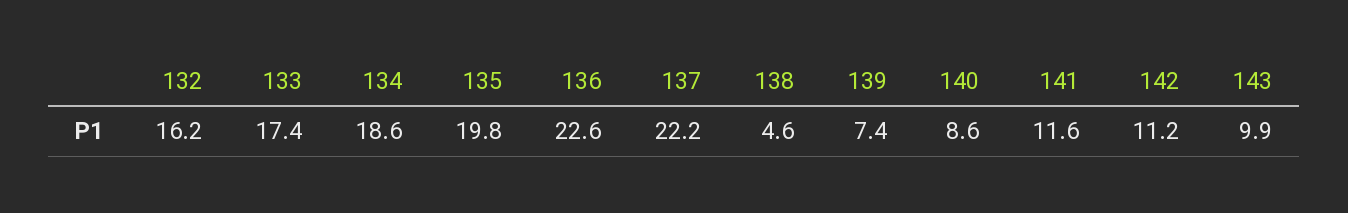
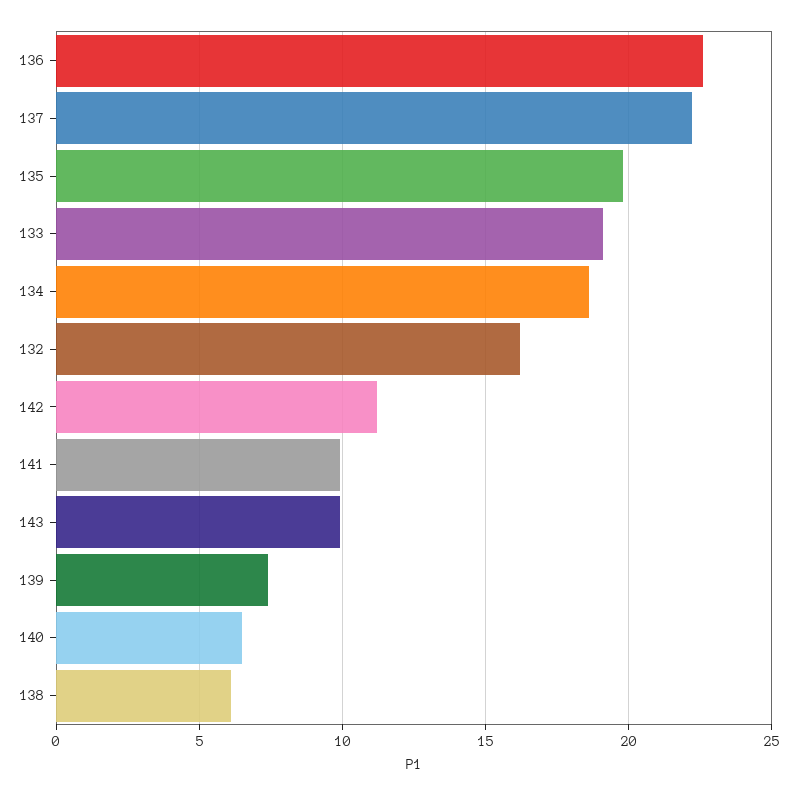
133: 17.4 -> 19
138: 4.6 -> 6
140: 8.6 -> 6.5
141: 11.6 -> 10

